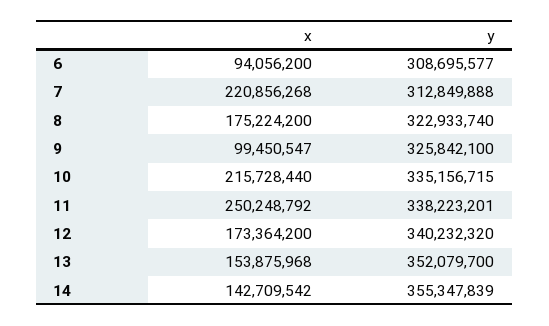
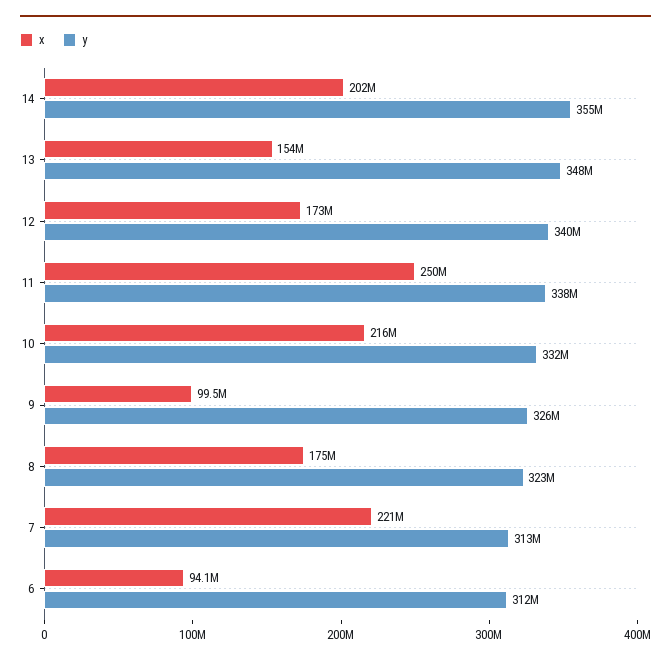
y, 6: 308695577 -> 312000000
y, 10: 335156715 -> 332000000
y, 13: 352079700 -> 348000000
x, 14: 142709542 -> 202000000

